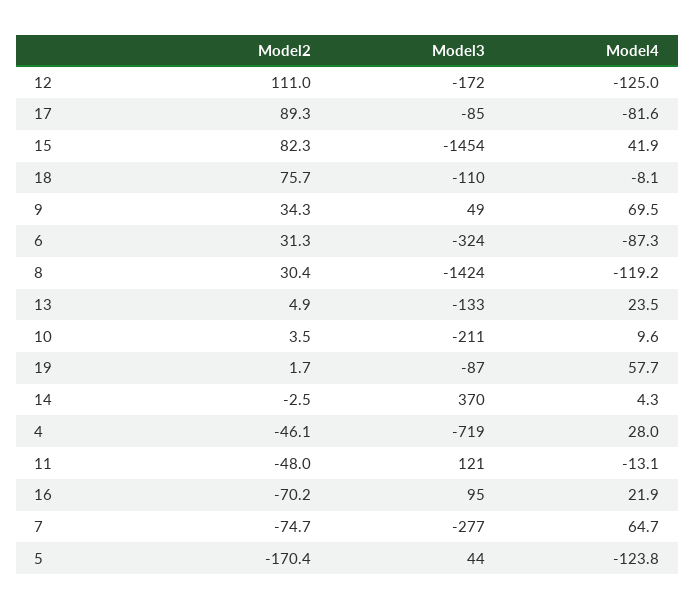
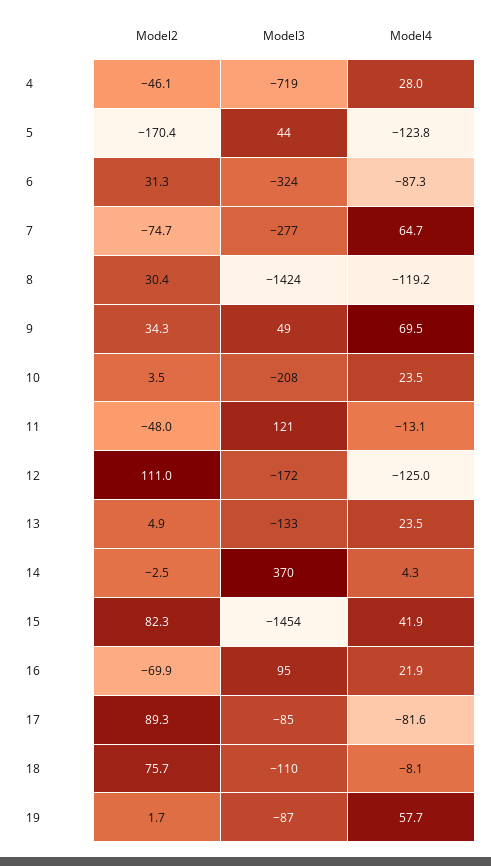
Model3, 10: -211 -> -208
Model4, 10: 9.6 -> 23.5
Model2, 16: -70.2 -> -69.9

